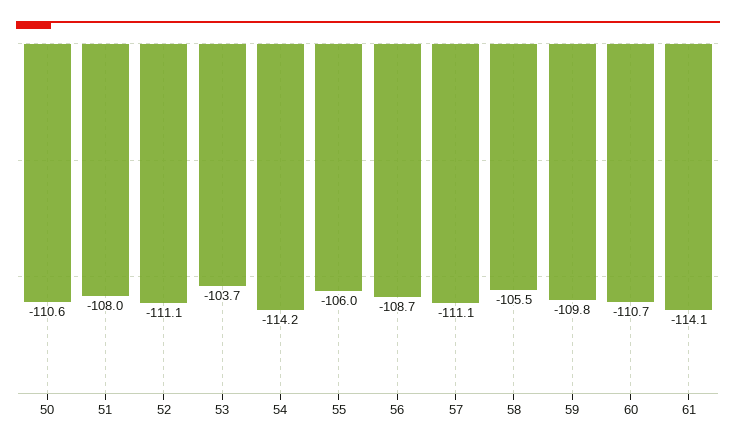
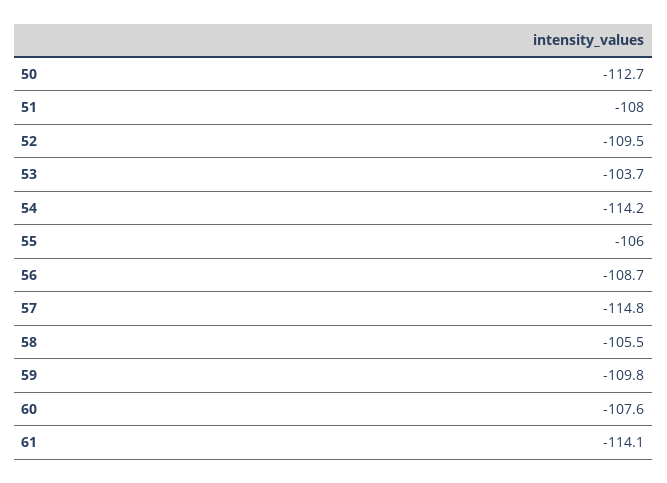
50: -110.6 -> -112.7
52: -111.1 -> -109.5
57: -111.1 -> -114.8
60: -110.7 -> -107.6

